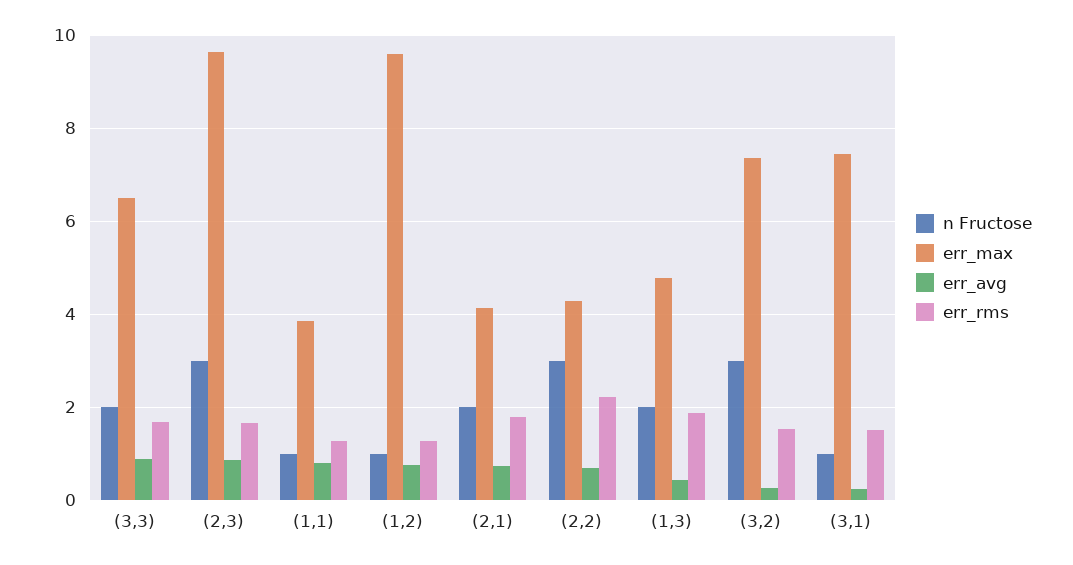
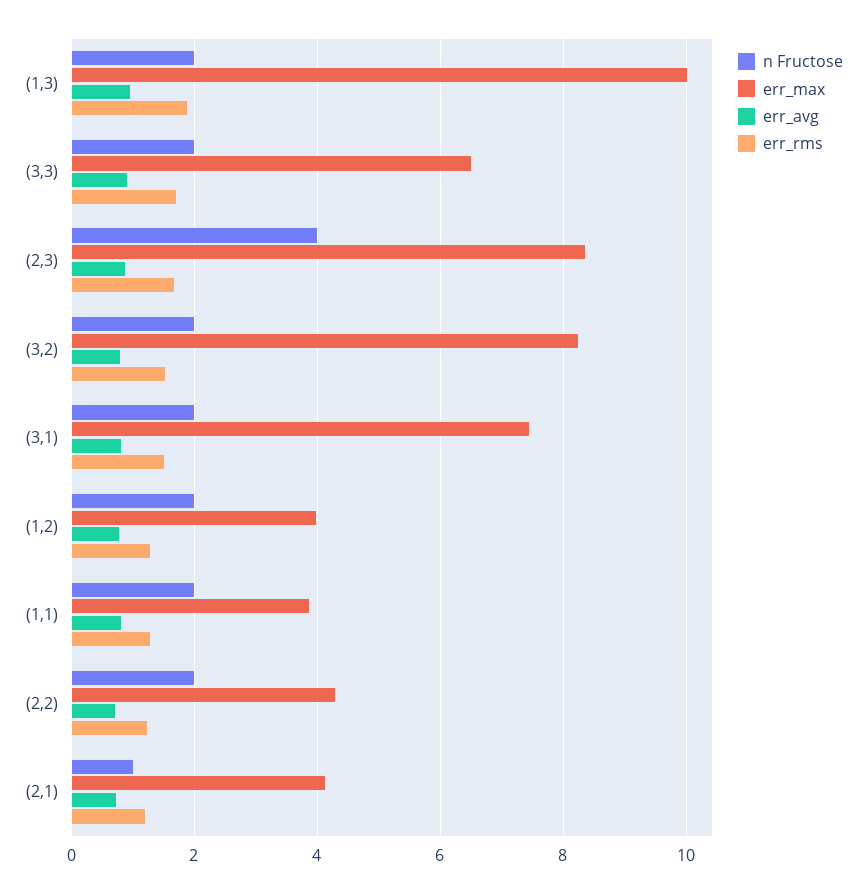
n Fructose, (2,3): 3 -> 4
err_max, (2,3): 9.6 -> 8.4
n Fructose, (1,1): 1 -> 2
n Fructose, (1,2): 1 -> 2
err_max, (1,2): 9.6 -> 4
n Fructose, (2,1): 2 -> 1
err_rms, (2,1): 1.8 -> 1.2
n Fructose, (2,2): 3 -> 2
err_rms, (2,2): 2.2 -> 1.2
err_max, (1,3): 4.8 -> 10
err_avg, (1,3): 0.4 -> 1
n Fructose, (3,2): 3 -> 2
err_max, (3,2): 7.4 -> 8.2
err_avg, (3,2): 0.2 -> 0.8
n Fructose, (3,1): 1 -> 2
err_avg, (3,1): 0.2 -> 0.8

